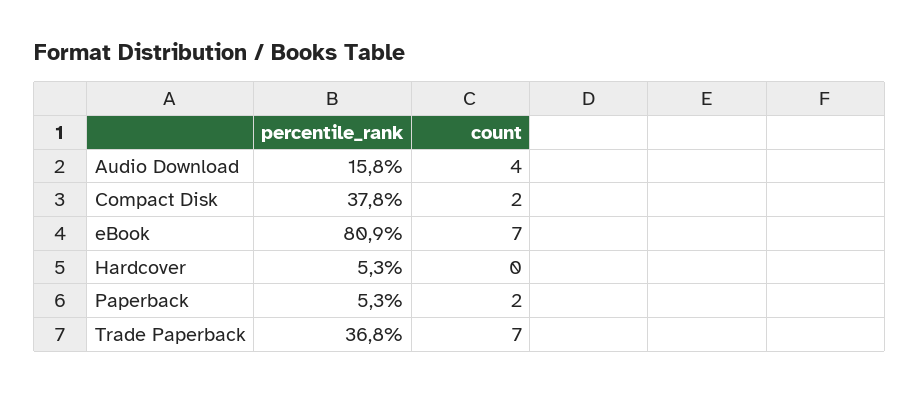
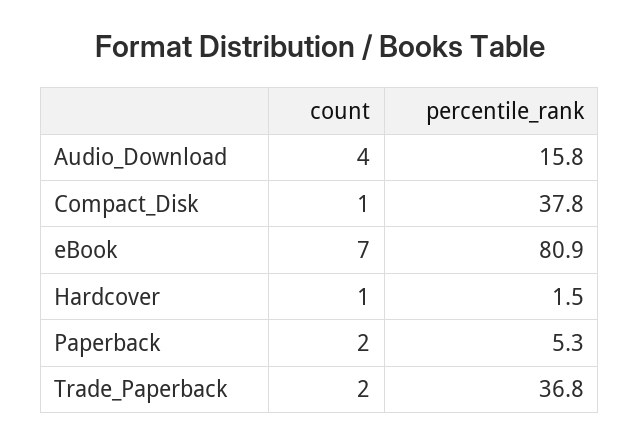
count, Compact Disk: 2 -> 1
percentile_rank, Hardcover: 5.3 -> 1.5
count, Hardcover: 0 -> 1
count, Trade Paperback: 7 -> 2

